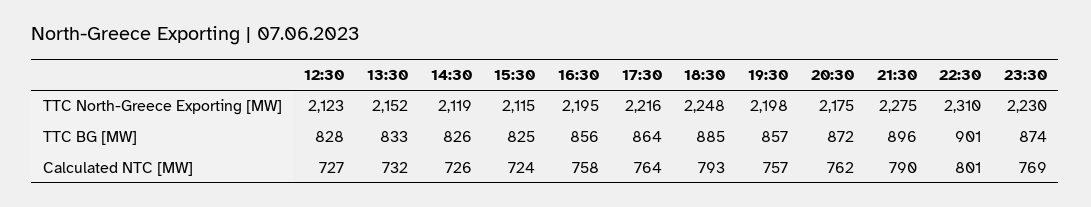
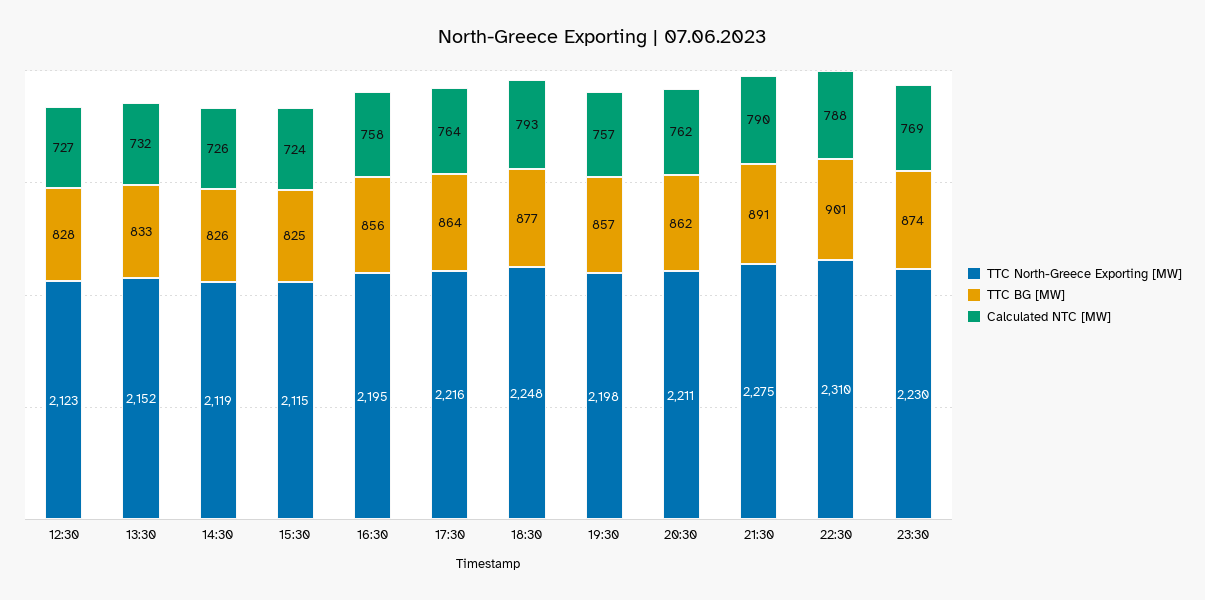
TTC North-Greece Exporting [MW], 20:30: 2175 -> 2211
TTC BG [MW], 18:30: 885 -> 877
TTC BG [MW], 20:30: 872 -> 862
TTC BG [MW], 21:30: 896 -> 891
Calculated NTC [MW], 22:30: 801 -> 788

